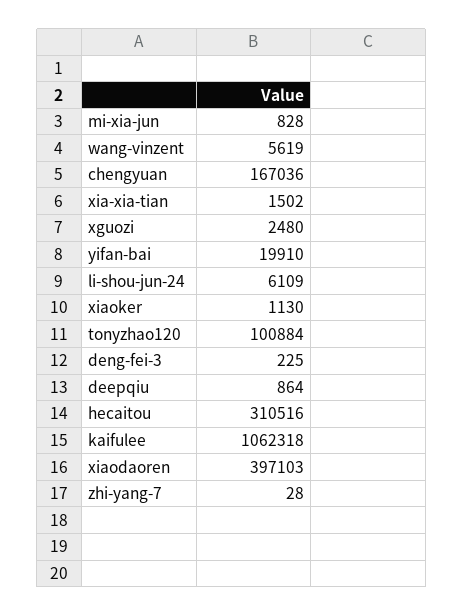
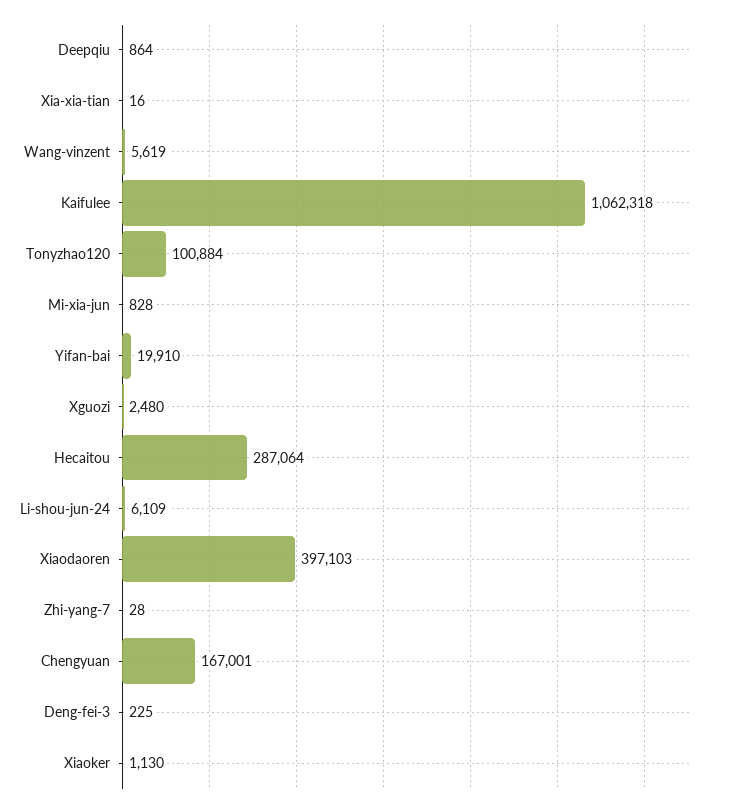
chengyuan: 167036 -> 167001
xia-xia-tian: 1502 -> 16
hecaitou: 310516 -> 287064

